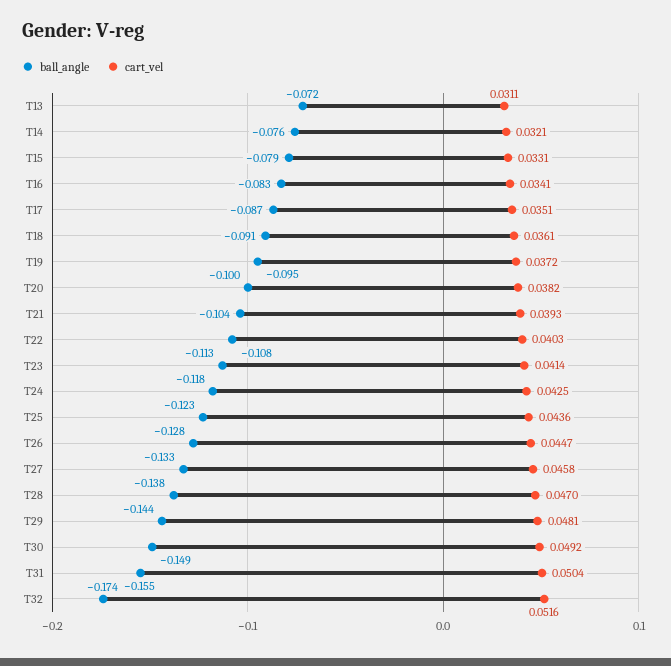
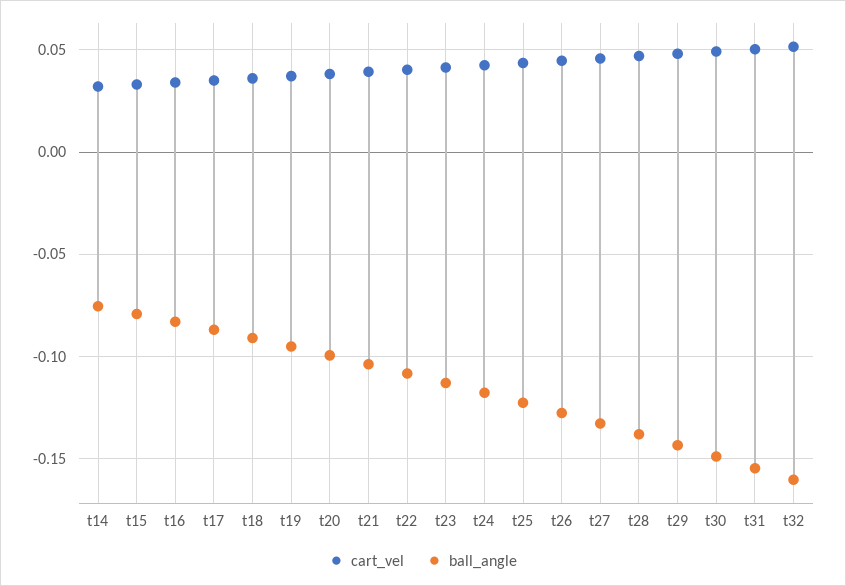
ball_angle, T13: -0.072 -> none
cart_vel, T13: 0.0311 -> none
ball_angle, T32: -0.174 -> -0.16

